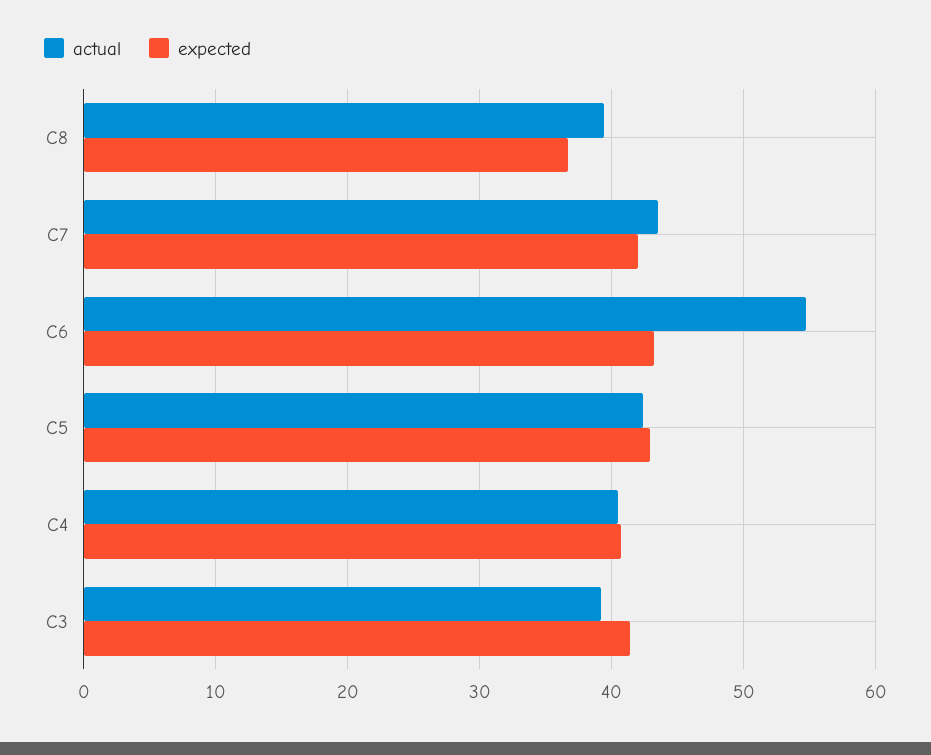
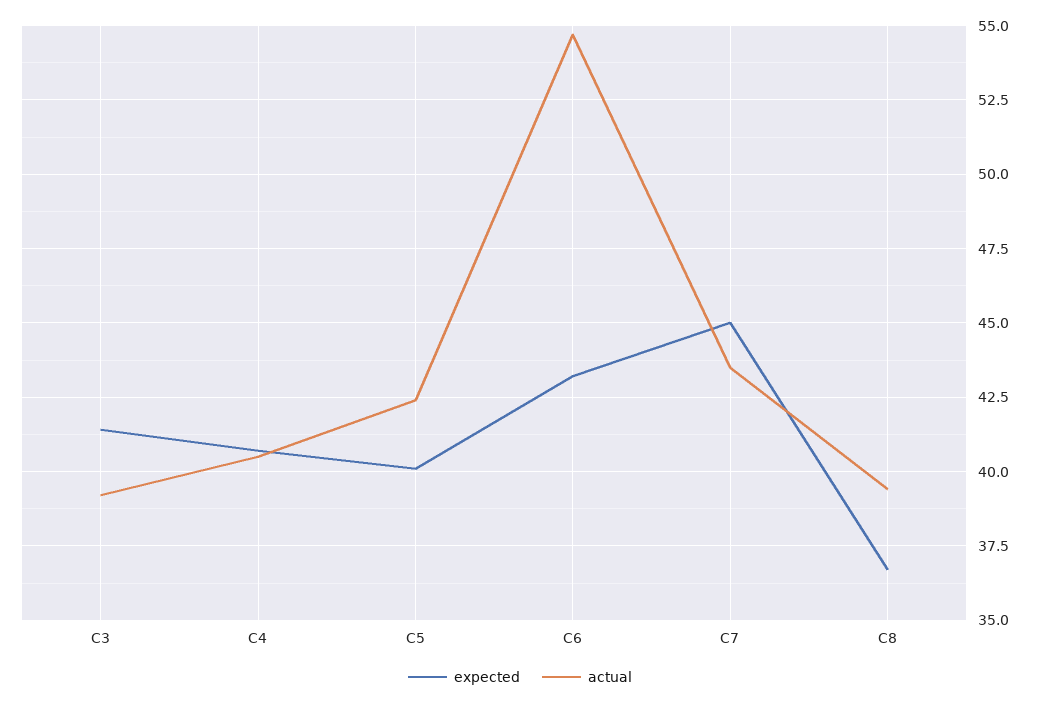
expected, C7: 42 -> 45
expected, C5: 43 -> 40

